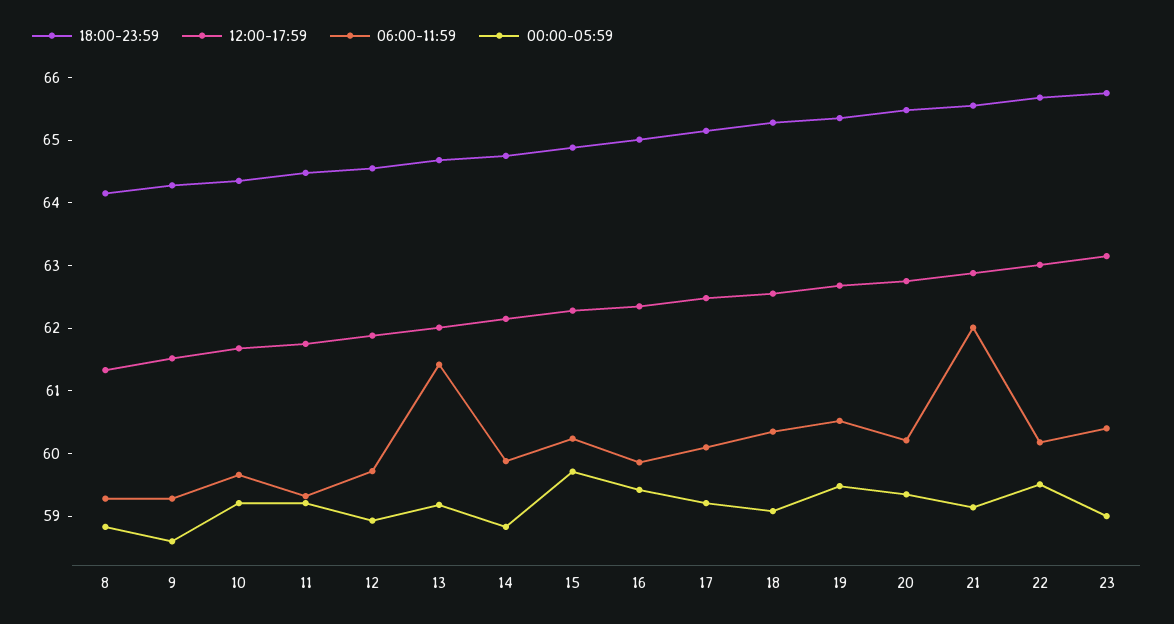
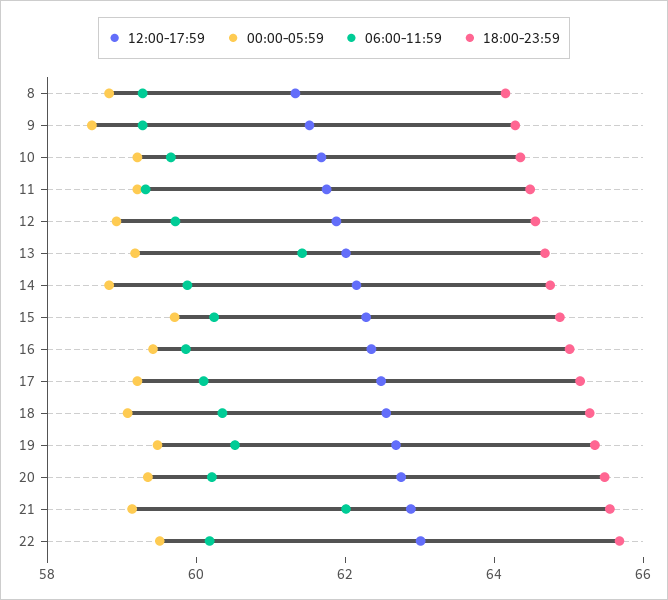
18:00-23:59, 23: 65.8 -> none
12:00-17:59, 23: 63.2 -> none
06:00-11:59, 23: 60.4 -> none
00:00-05:59, 23: 59 -> none

